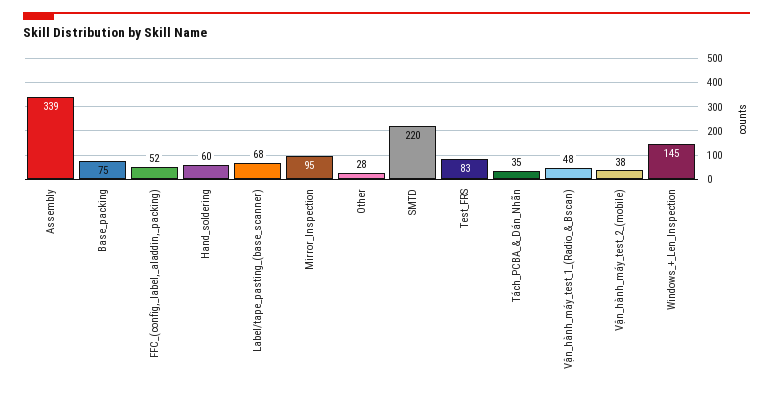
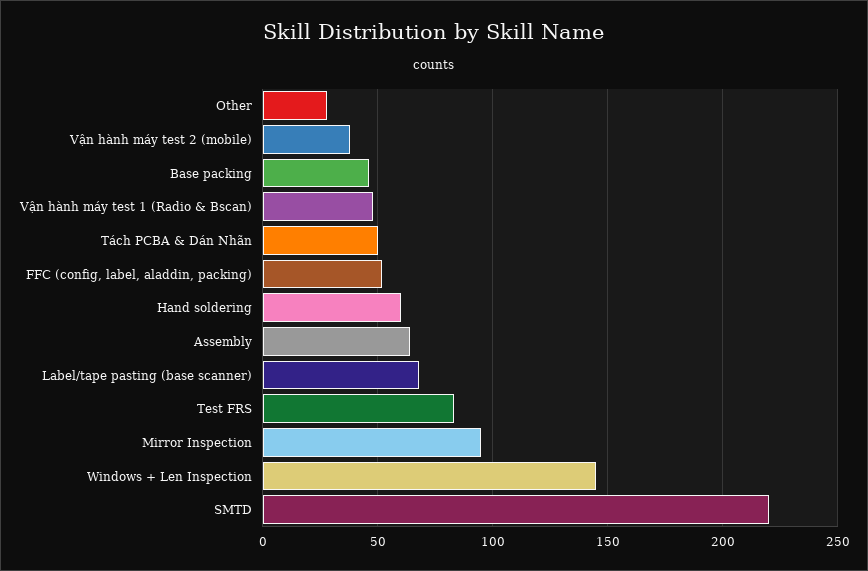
Assembly: 339 -> 65
Base_packing: 75 -> 45
Tách_PCBA_&_Dán_Nhãn: 35 -> 50

